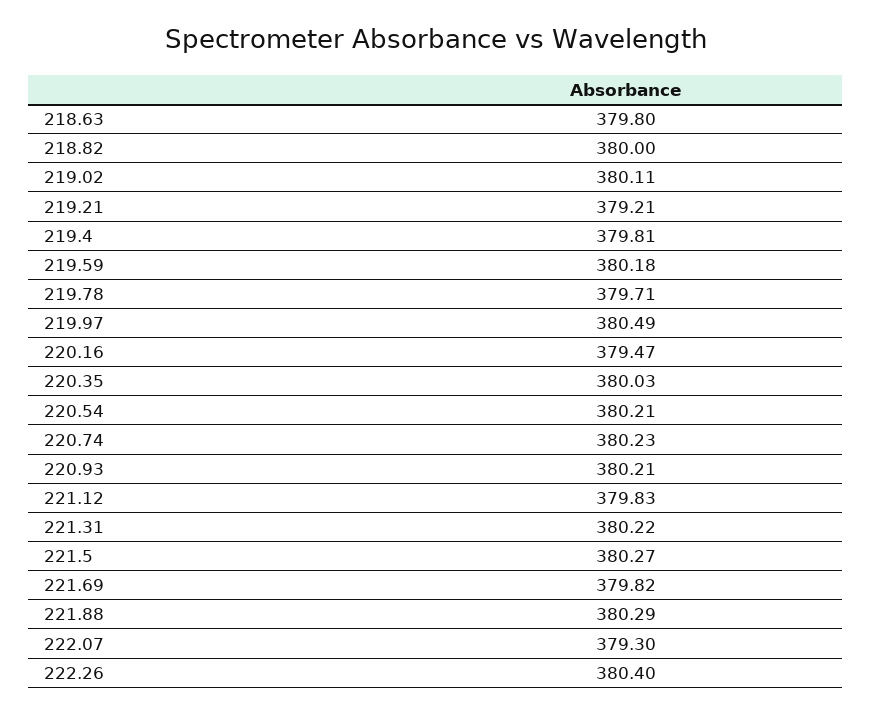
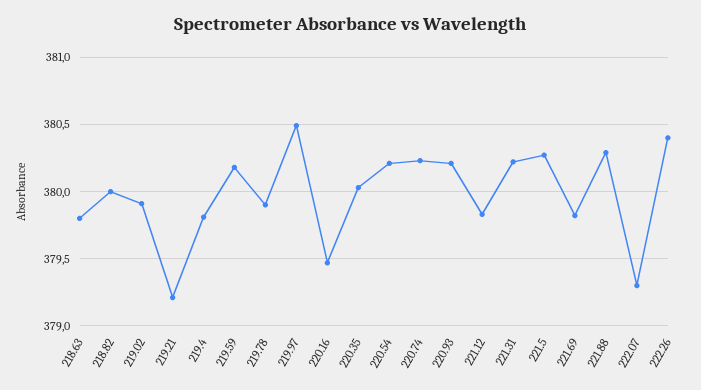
219.02: 380.11 -> 379.9
219.78: 379.71 -> 379.9

